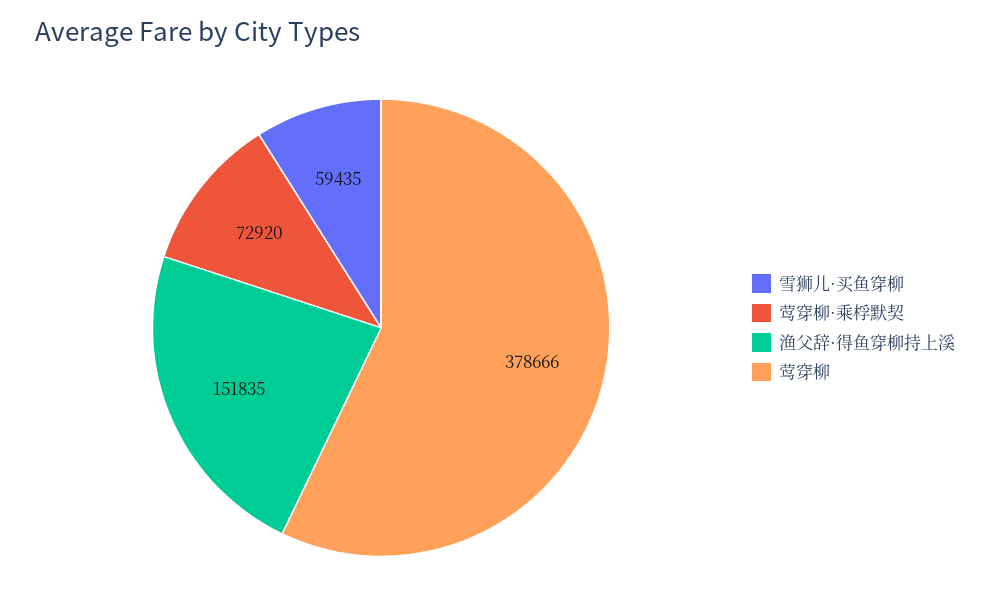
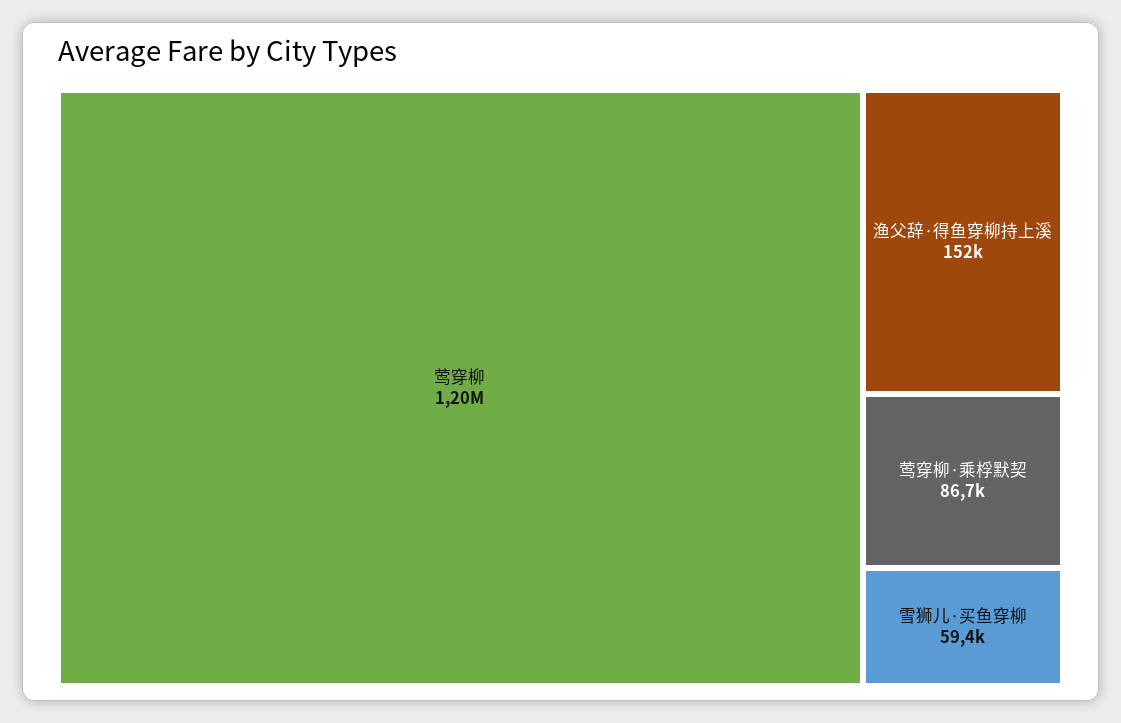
莺穿柳·乘桴默契: 72920 -> 86700
莺穿柳: 378666 -> 1200000

